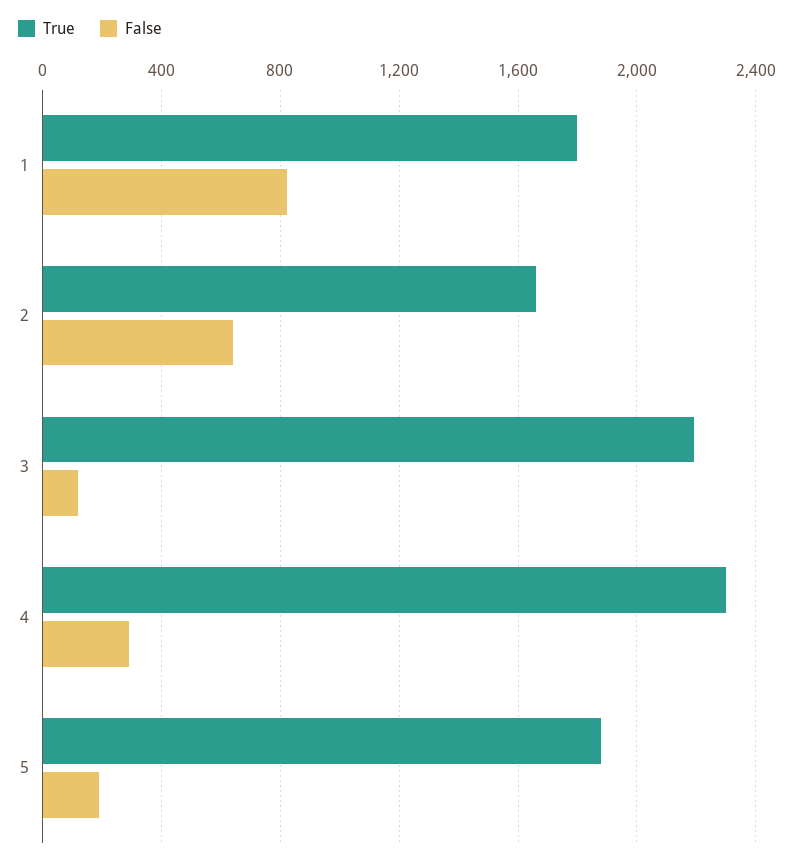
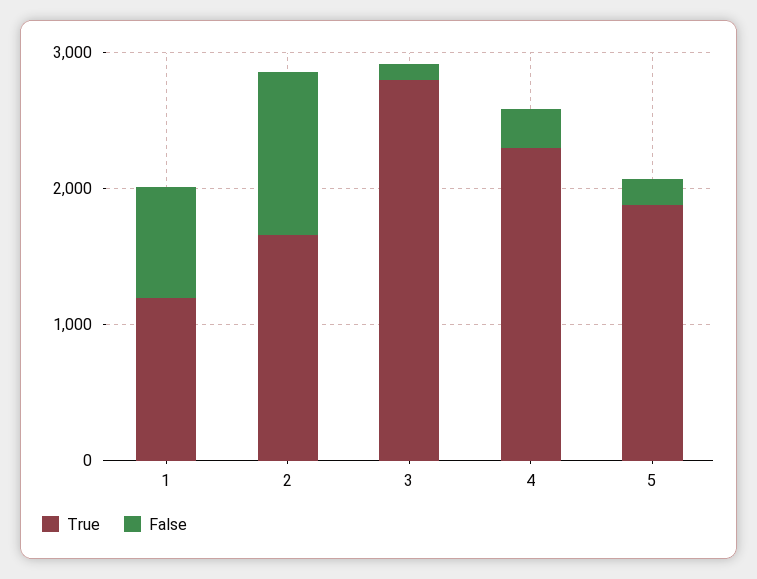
True, 1: 1800 -> 1200
False, 2: 650 -> 1200
True, 3: 2200 -> 2800

